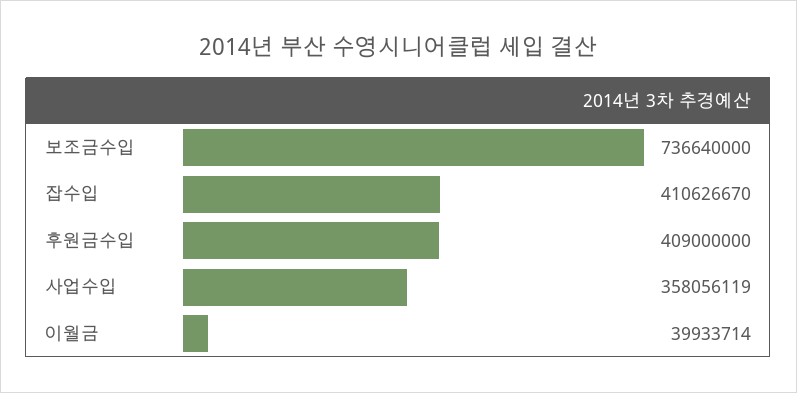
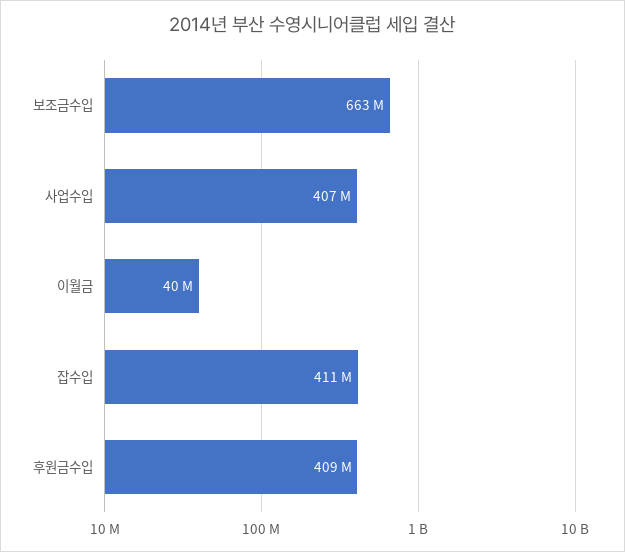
보조금수입: 736640000 -> 663000000
사업수입: 358056119 -> 407000000

